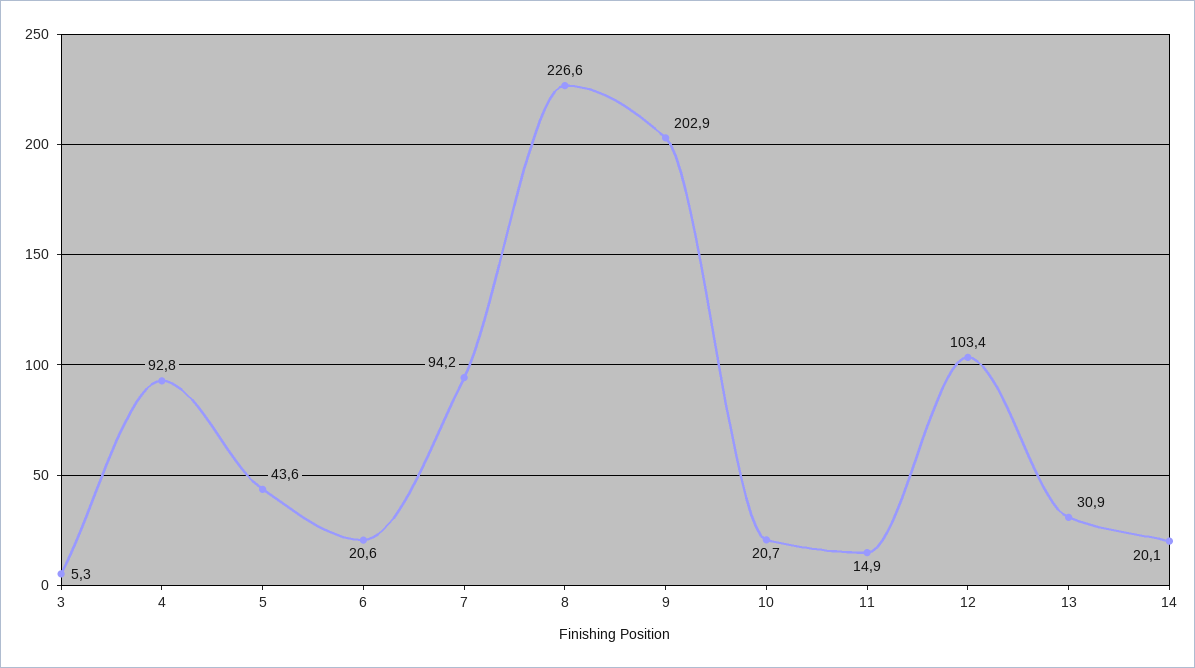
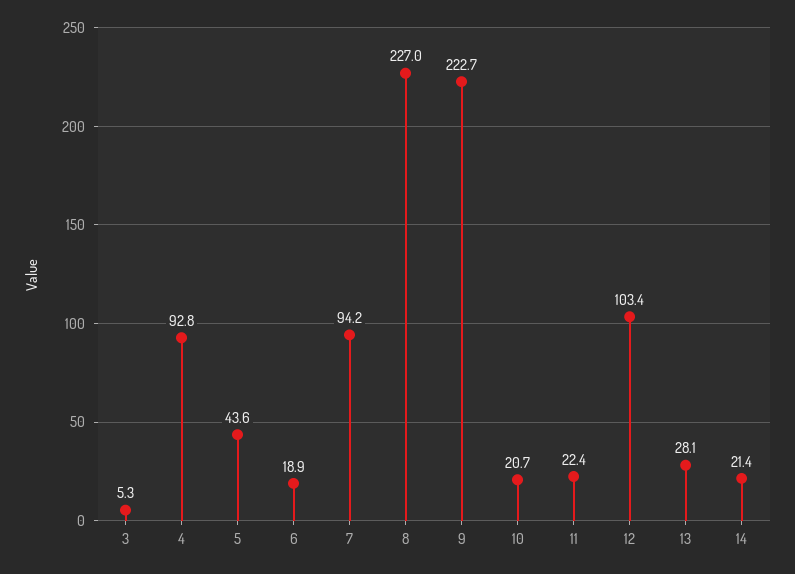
6: 20.6 -> 18.9
8: 226.6 -> 227
9: 202.9 -> 222.7
11: 14.9 -> 22.4
13: 30.9 -> 28.1
14: 20.1 -> 21.4

